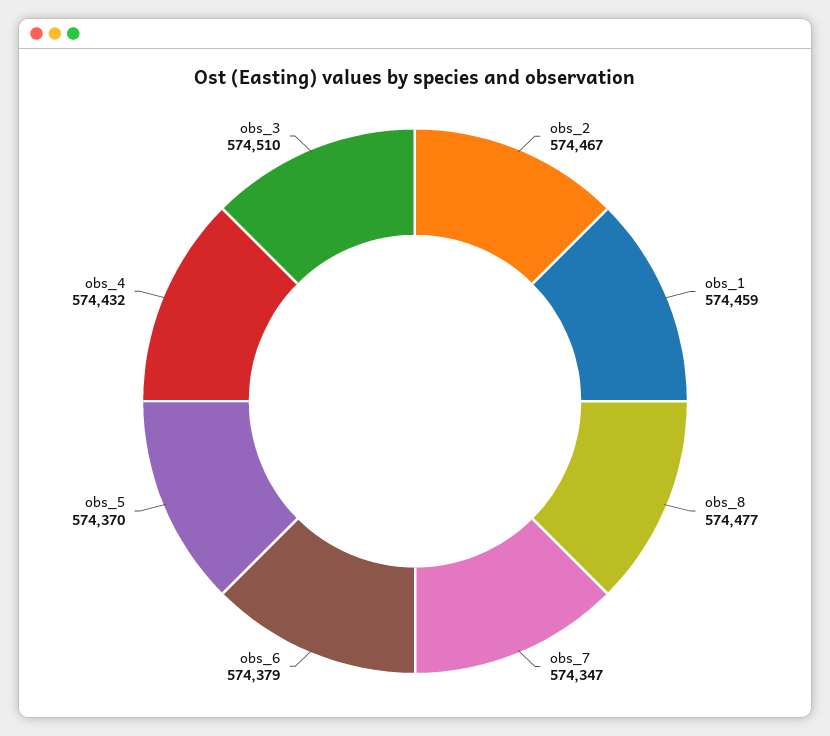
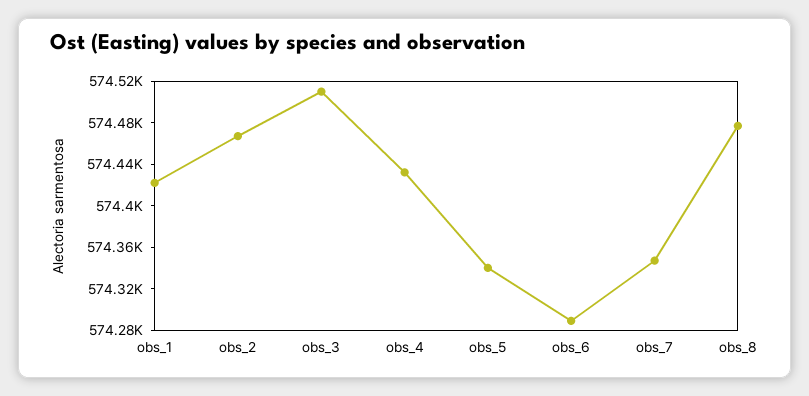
obs_1: 574459 -> 574420
obs_6: 574379 -> 574290
obs_5: 574370 -> 574340

